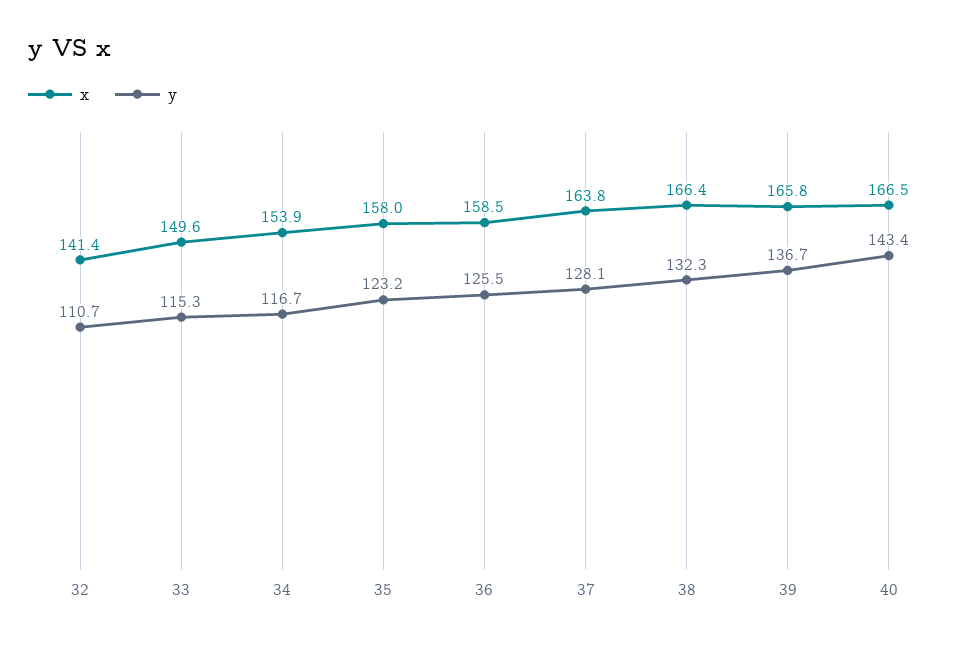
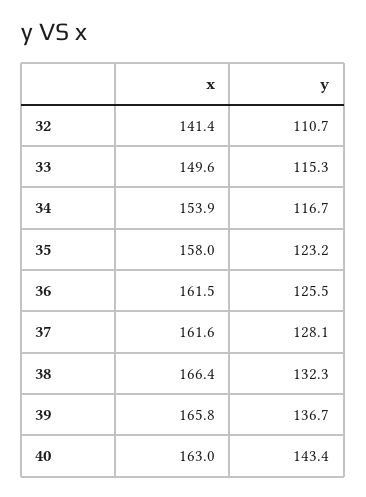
x, 36: 158.5 -> 161.5
x, 37: 163.8 -> 161.6
x, 40: 166.5 -> 163

